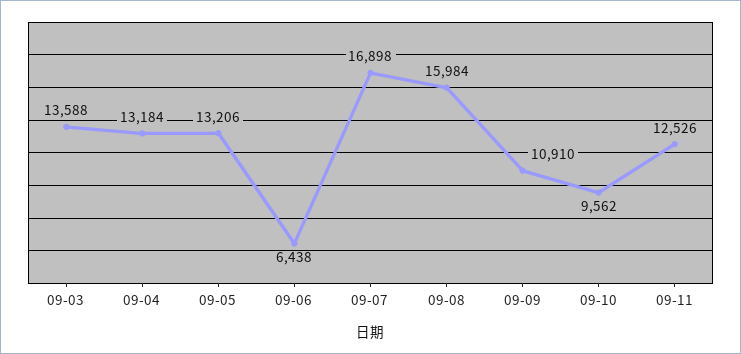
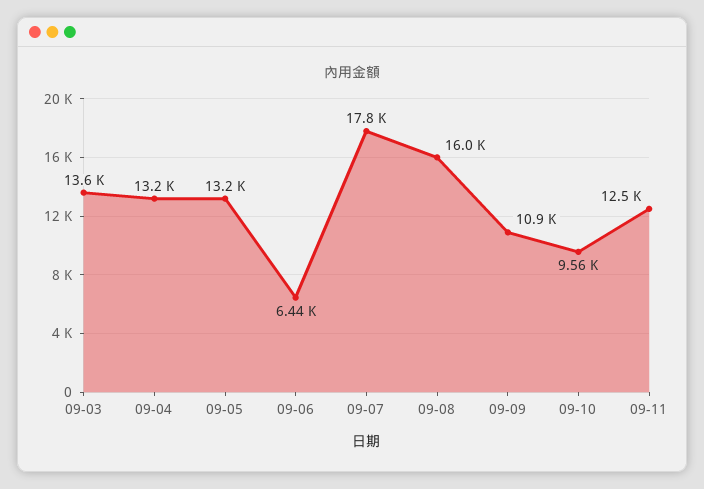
09-07: 16898 -> 17800

